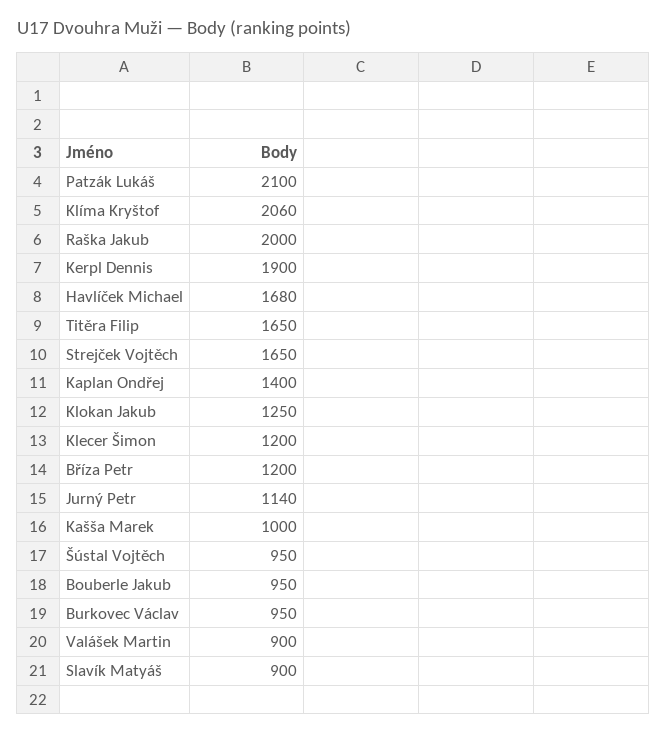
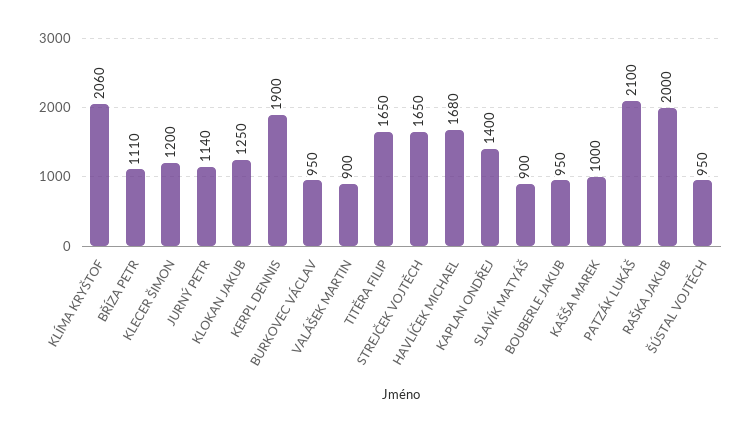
Bříza Petr: 1200 -> 1110

